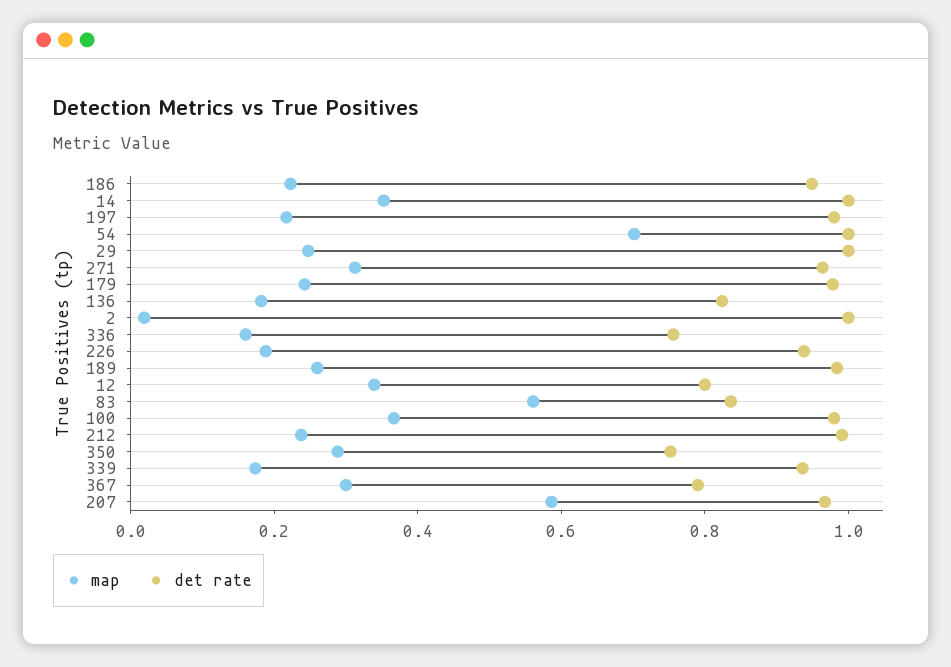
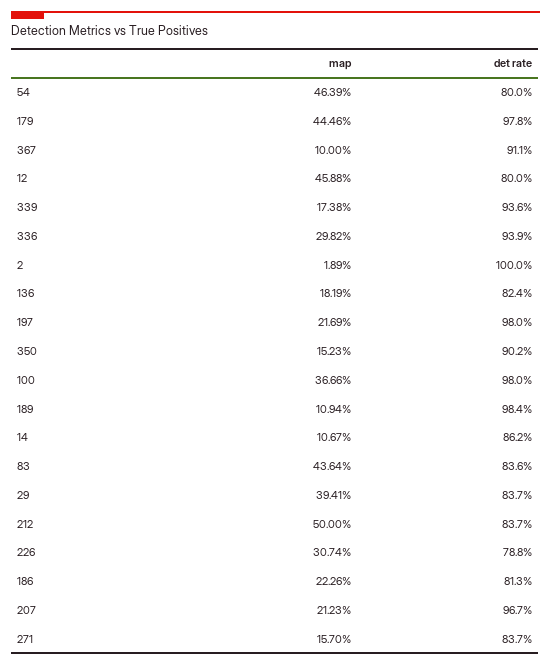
det rate, 186: 0.95 -> 0.813
map, 14: 0.35 -> 0.1067
det rate, 14: 1 -> 0.862
map, 54: 0.7 -> 0.4639
det rate, 54: 1 -> 0.8
map, 29: 0.25 -> 0.3941
det rate, 29: 1 -> 0.837
map, 271: 0.3 -> 0.157
det rate, 271: 0.95 -> 0.837
map, 179: 0.25 -> 0.4446
map, 336: 0.15 -> 0.2982
det rate, 336: 0.75 -> 0.939
map, 226: 0.2 -> 0.3074
det rate, 226: 0.95 -> 0.788
map, 189: 0.25 -> 0.1094
map, 12: 0.35 -> 0.4588
map, 83: 0.55 -> 0.4364
map, 212: 0.25 -> 0.5
det rate, 212: 1 -> 0.837
map, 350: 0.3 -> 0.1523
det rate, 350: 0.75 -> 0.902
map, 367: 0.3 -> 0.1
det rate, 367: 0.8 -> 0.911
map, 207: 0.6 -> 0.2123

